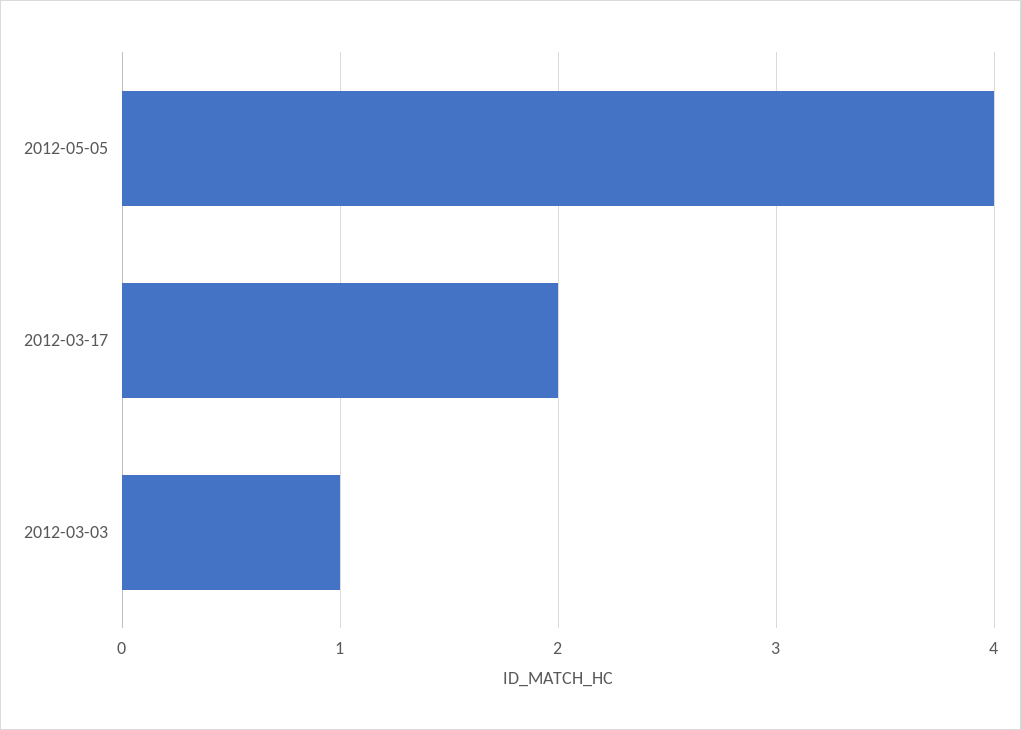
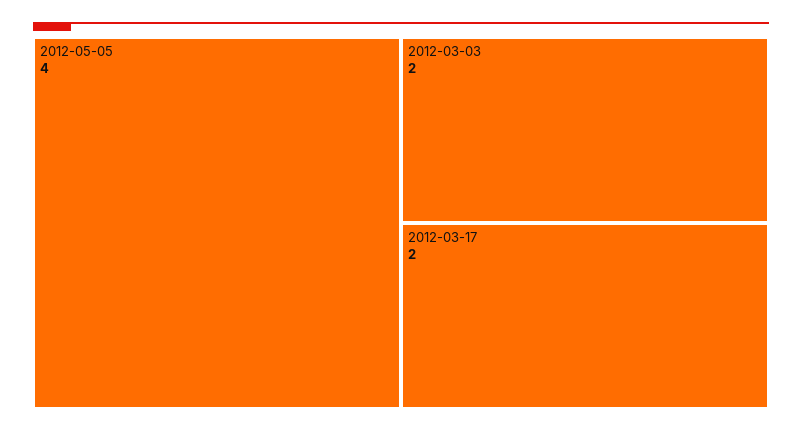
2012-03-03: 1 -> 2

